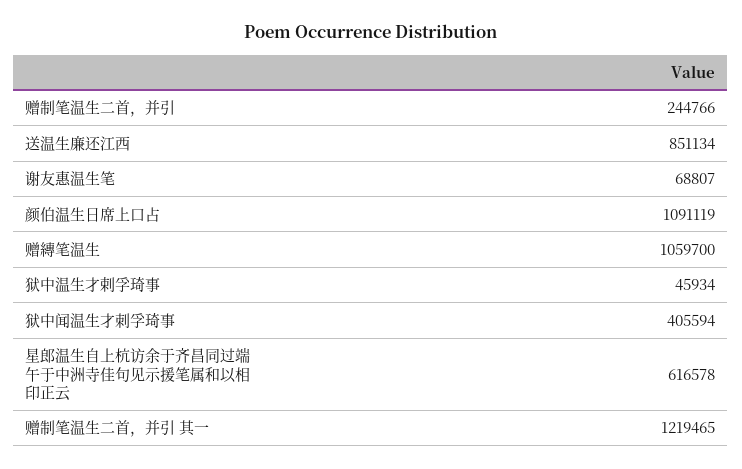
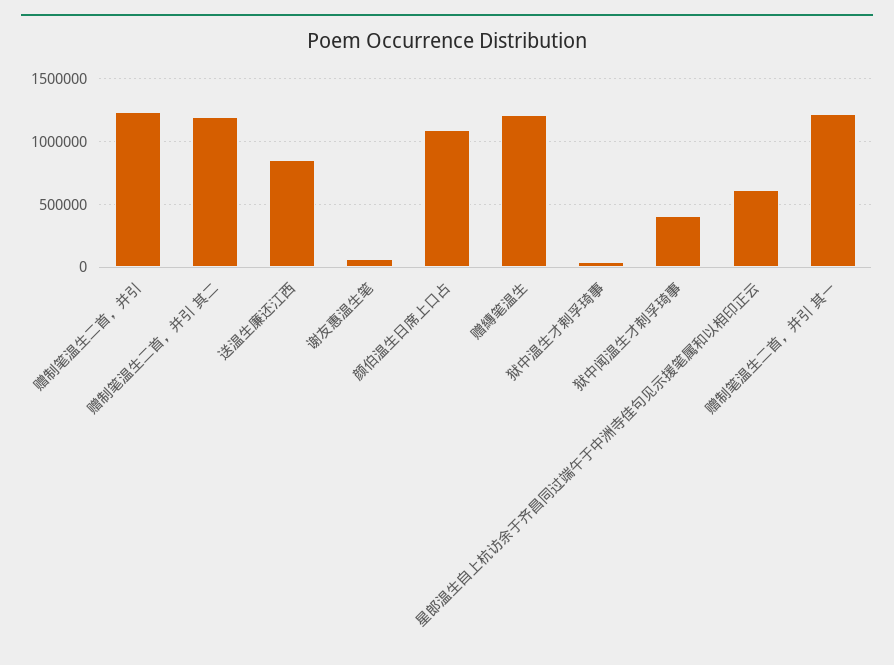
赠制笔温生二首，并引: 244766 -> 1250000
赠縳笔温生: 1059700 -> 1200000
赠制笔温生二首，并引 其二: none -> 1200000

